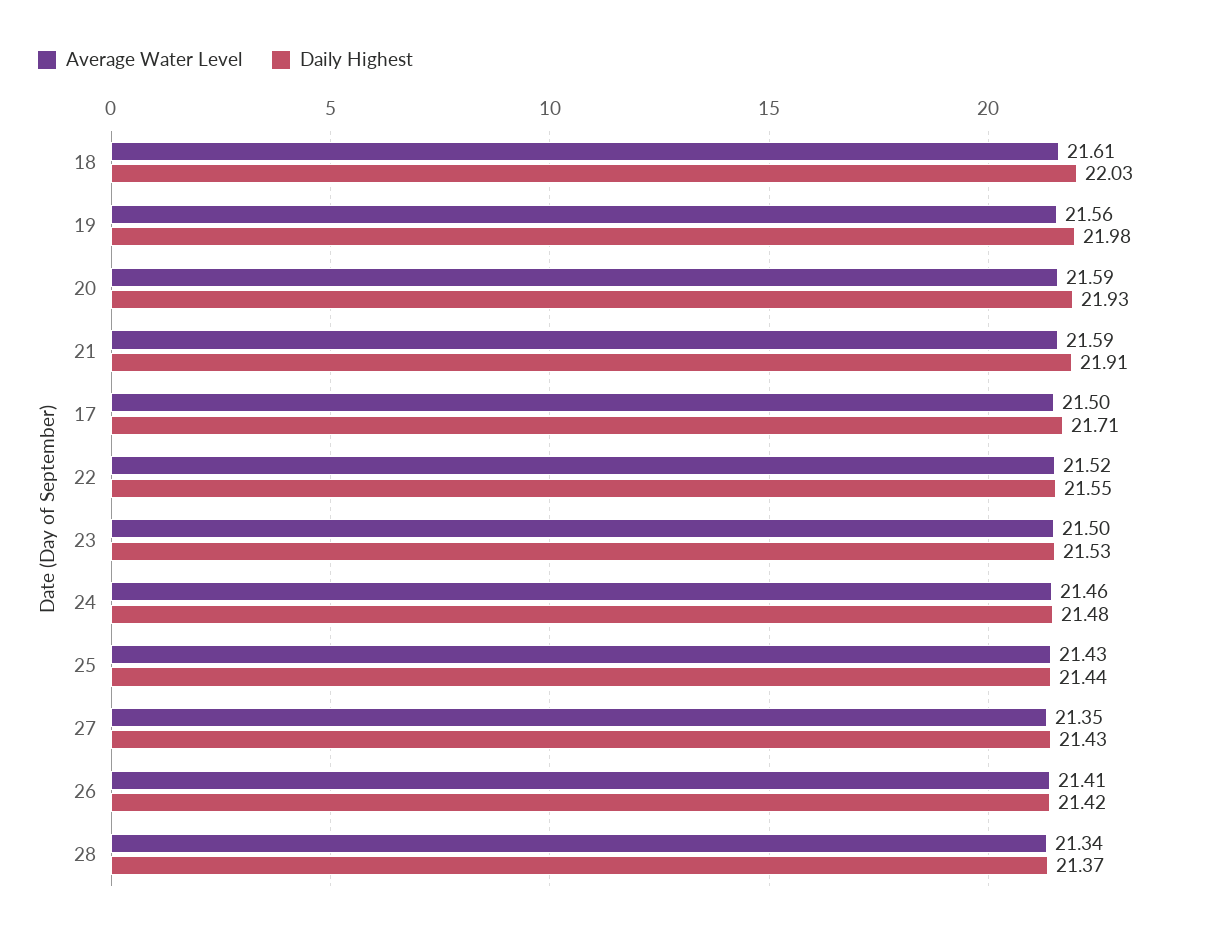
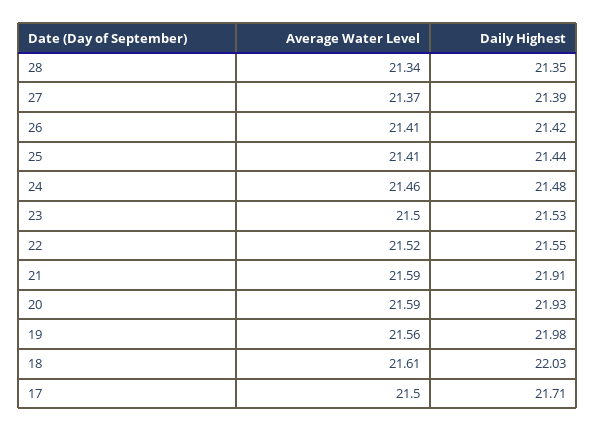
Average Water Level, 25: 21.43 -> 21.41
Average Water Level, 27: 21.35 -> 21.37
Daily Highest, 27: 21.43 -> 21.39
Daily Highest, 28: 21.37 -> 21.35

